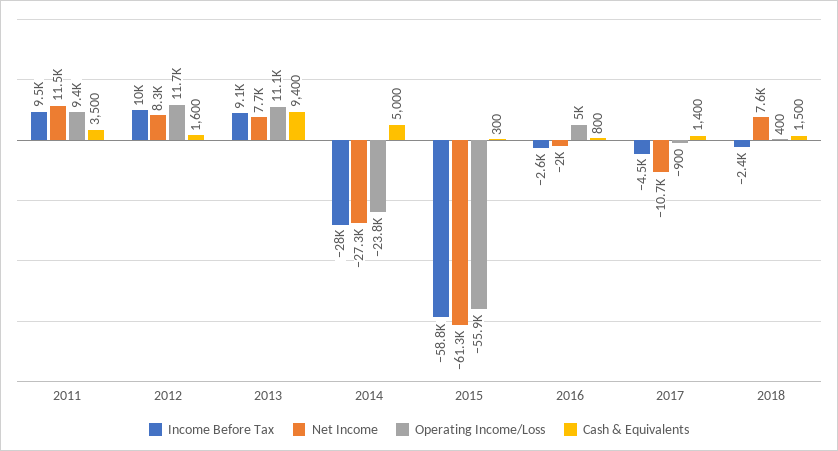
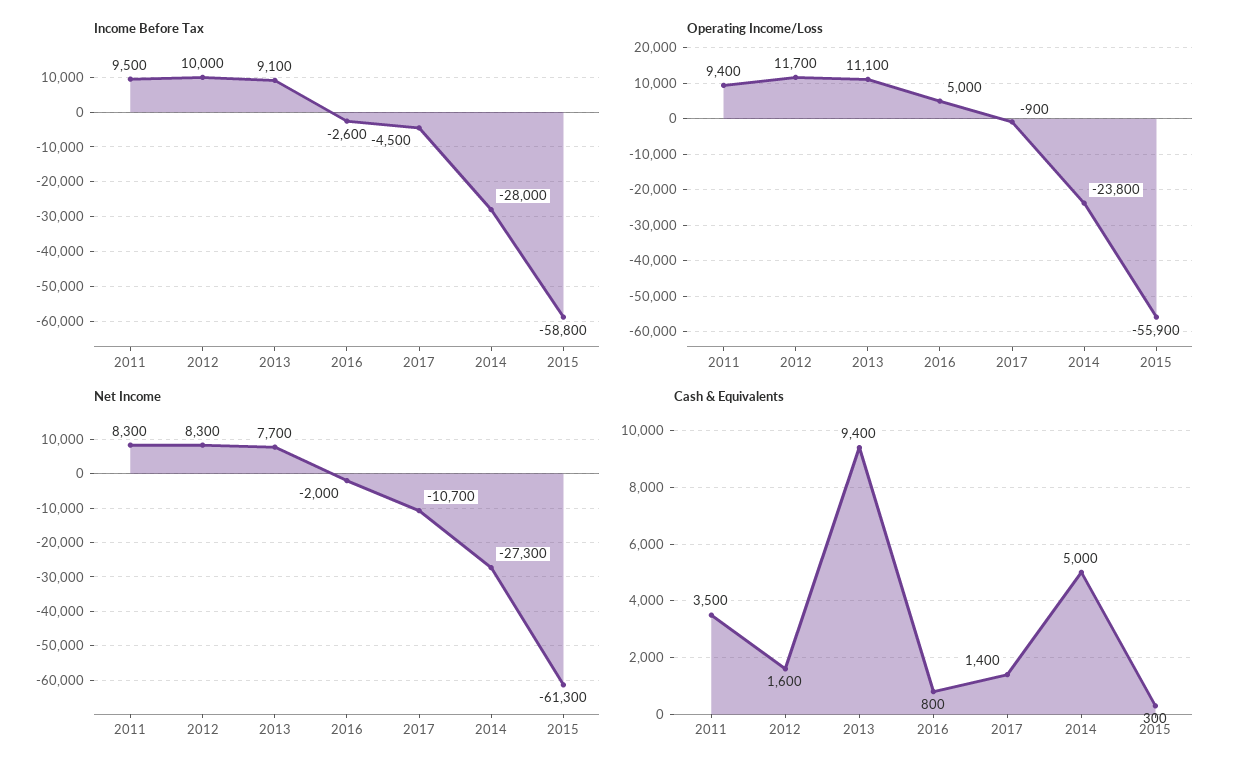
Net Income, 2011: 11500 -> 8300
Income Before Tax, 2018: -2400 -> none
Net Income, 2018: 7600 -> none
Operating Income/Loss, 2018: 400 -> none
Cash & Equivalents, 2018: 1500 -> none

